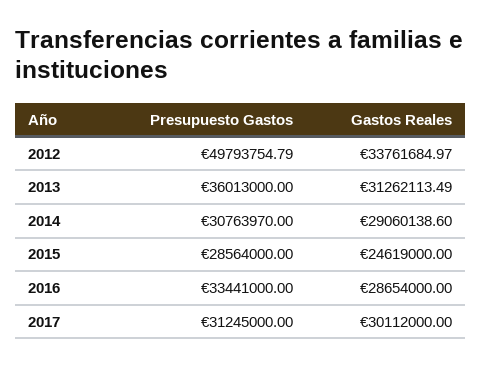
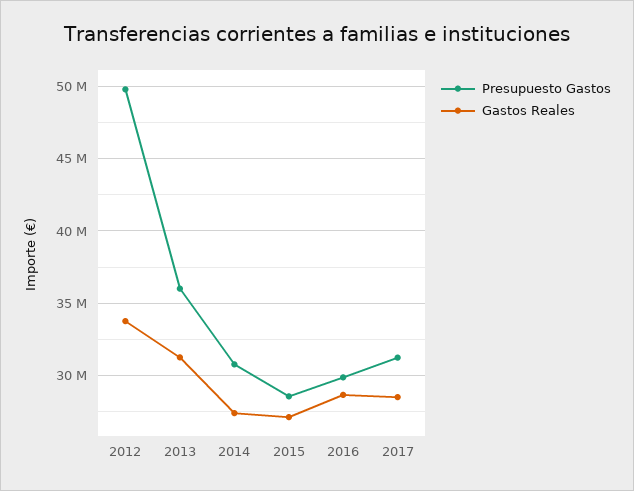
Gastos Reales, 2014: 29060138.6 -> 27500000
Gastos Reales, 2015: 24619000 -> 27000000
Presupuesto Gastos, 2016: 33441000 -> 30000000
Gastos Reales, 2017: 30112000 -> 28500000

